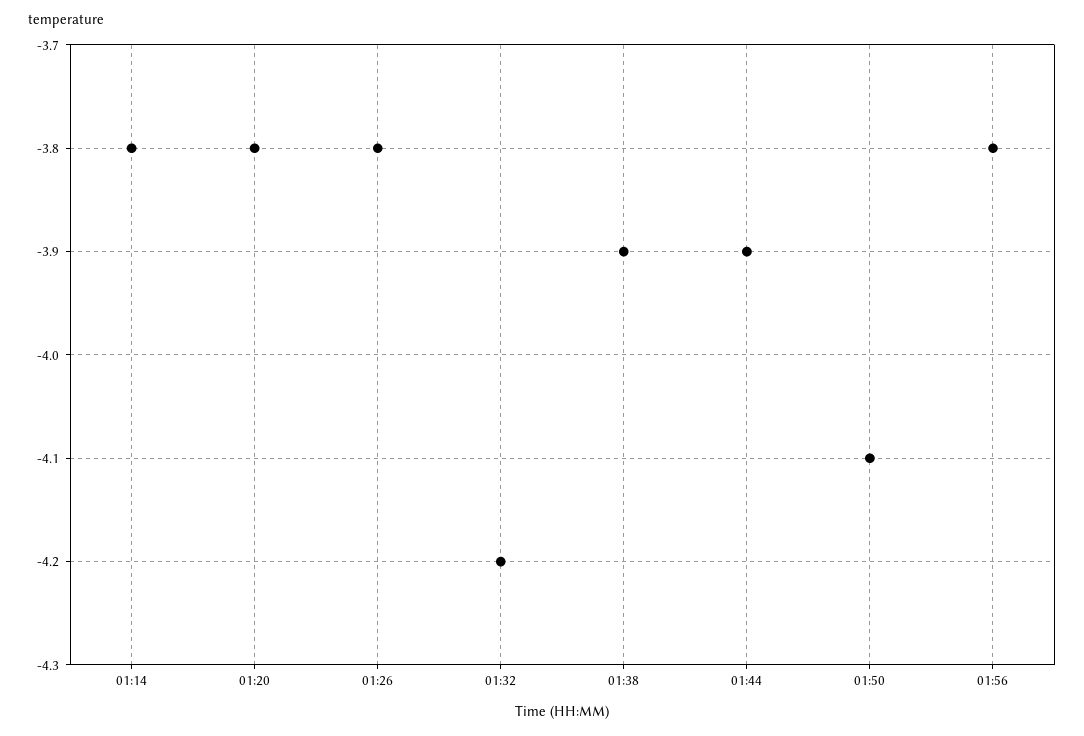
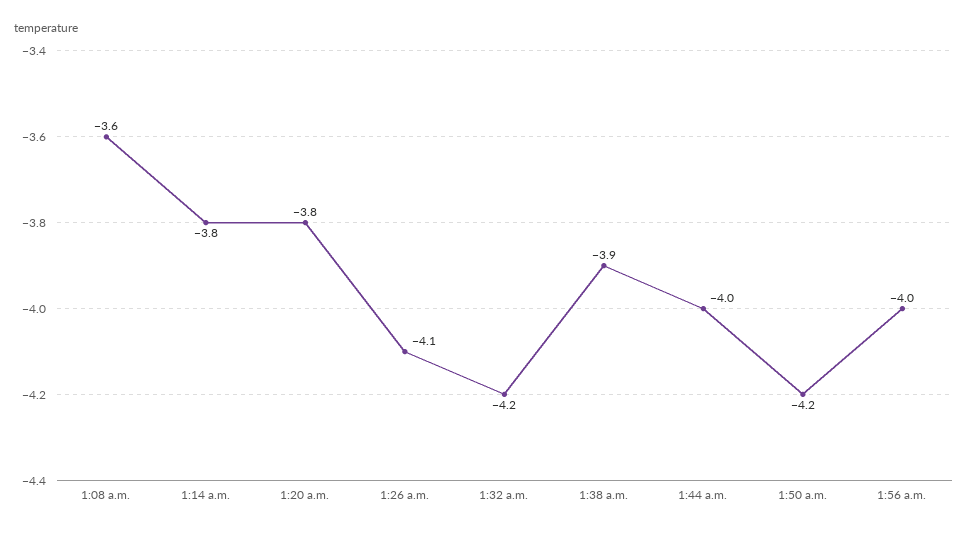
01:26: -3.8 -> -4.1
01:44: -3.9 -> -4
01:50: -4.1 -> -4.2
01:56: -3.8 -> -4
1:08 a.m.: none -> -3.6

